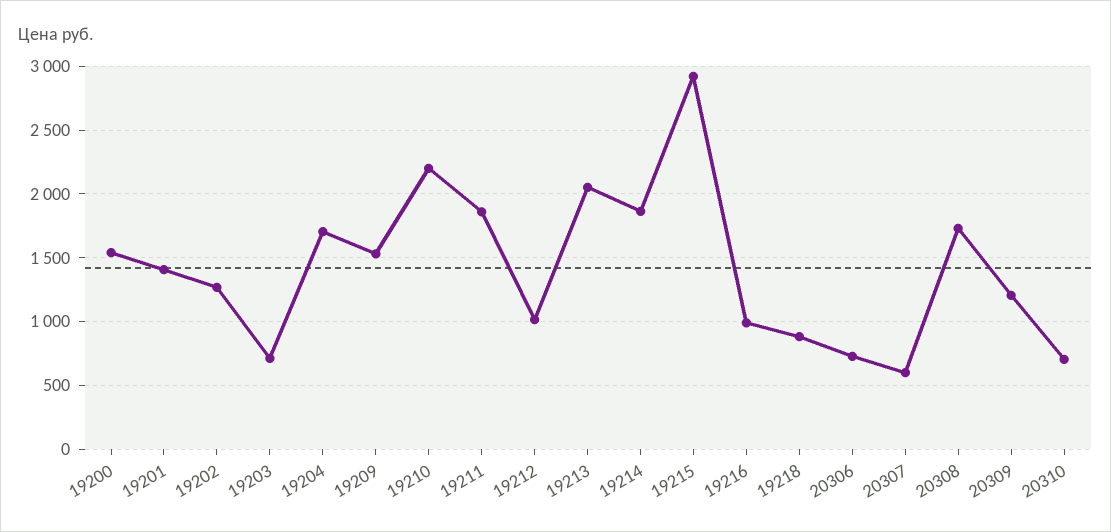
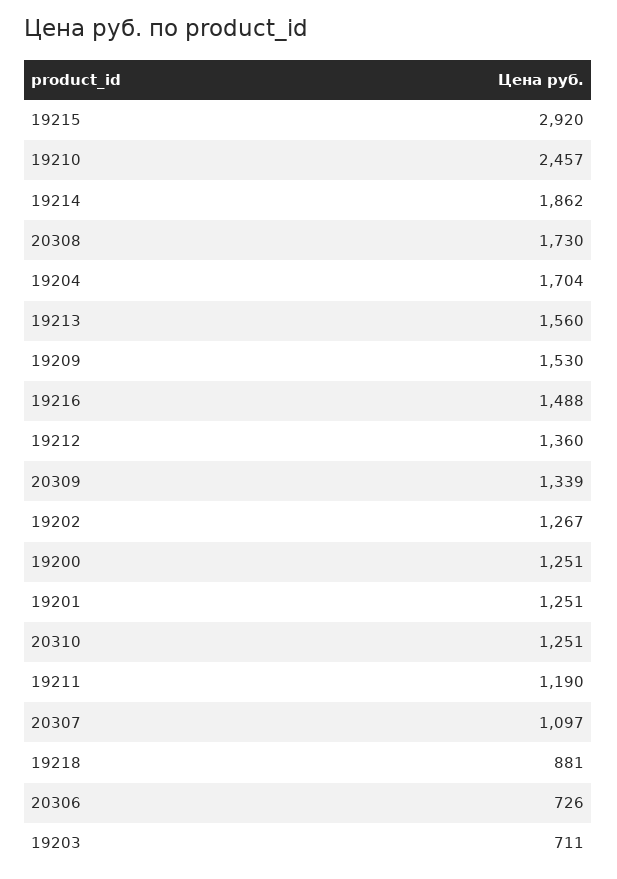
19200: 1550 -> 1251
19201: 1400 -> 1251
19210: 2200 -> 2457
19211: 1850 -> 1190
19212: 1000 -> 1360
19213: 2050 -> 1560
19216: 1000 -> 1488
20307: 600 -> 1097
20309: 1200 -> 1339
20310: 700 -> 1251

